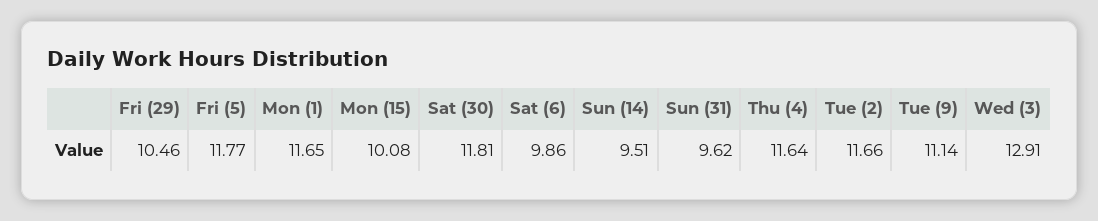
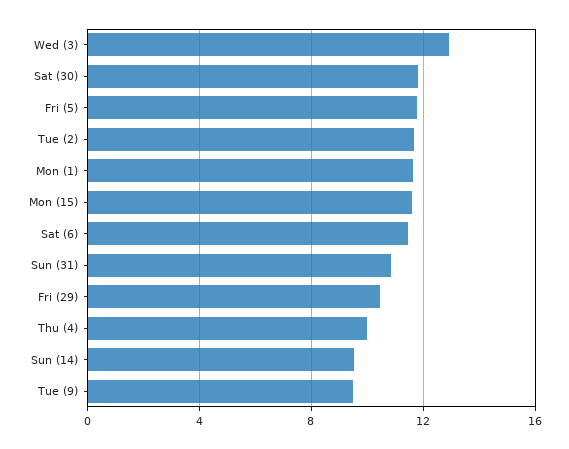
Mon (15): 10.08 -> 11.5
Sat (6): 9.86 -> 11.5
Sun (31): 9.62 -> 11
Thu (4): 11.64 -> 10
Tue (9): 11.14 -> 9.5

